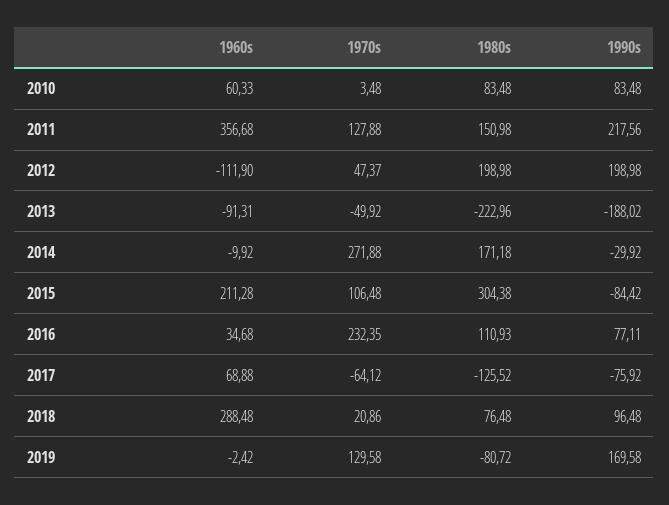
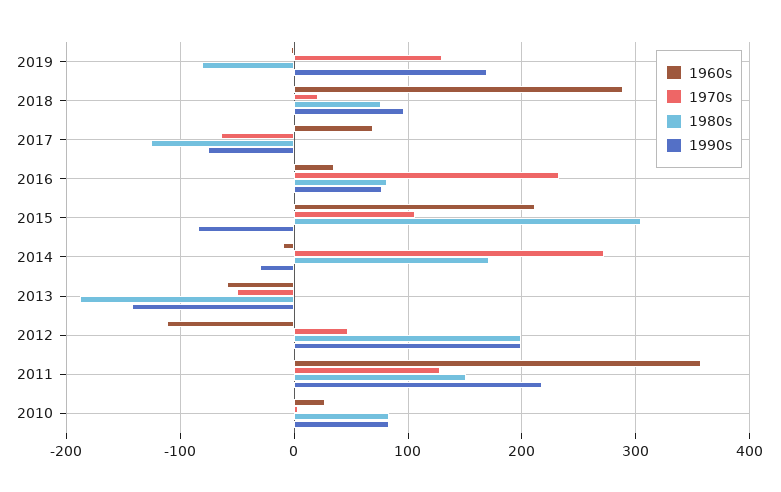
1960s, 2010: 60.33 -> 30
1960s, 2013: -91.31 -> -60
1980s, 2013: -222.96 -> -190
1990s, 2013: -188.02 -> -140
1980s, 2016: 110.93 -> 80

